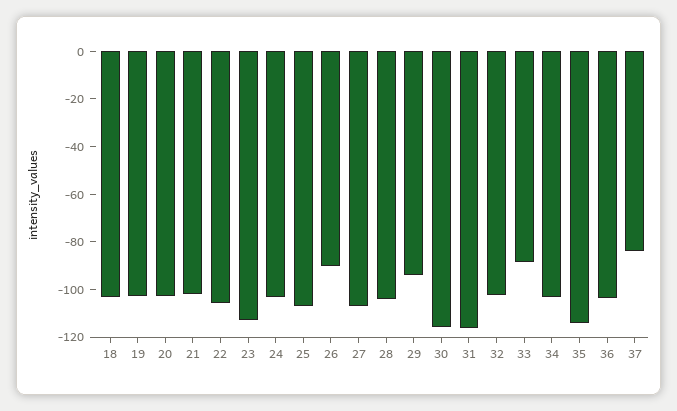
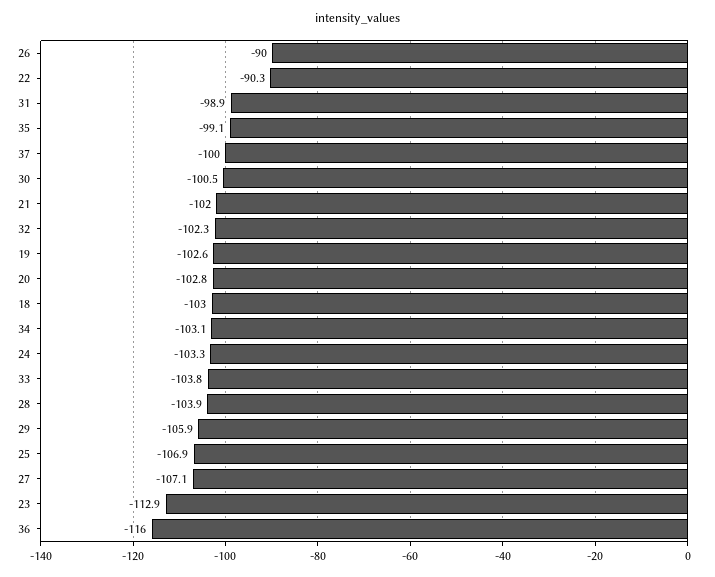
22: -105 -> -90.3
29: -95 -> -105.9
30: -115 -> -100.5
31: -115 -> -98.9
33: -90 -> -103.8
35: -115 -> -99.1
36: -105 -> -116
37: -85 -> -100

